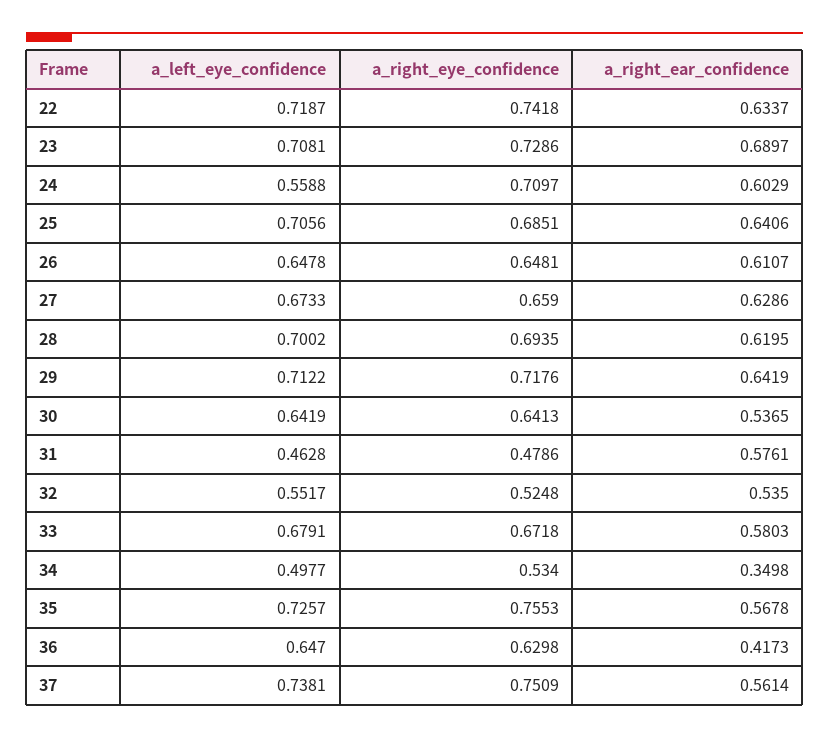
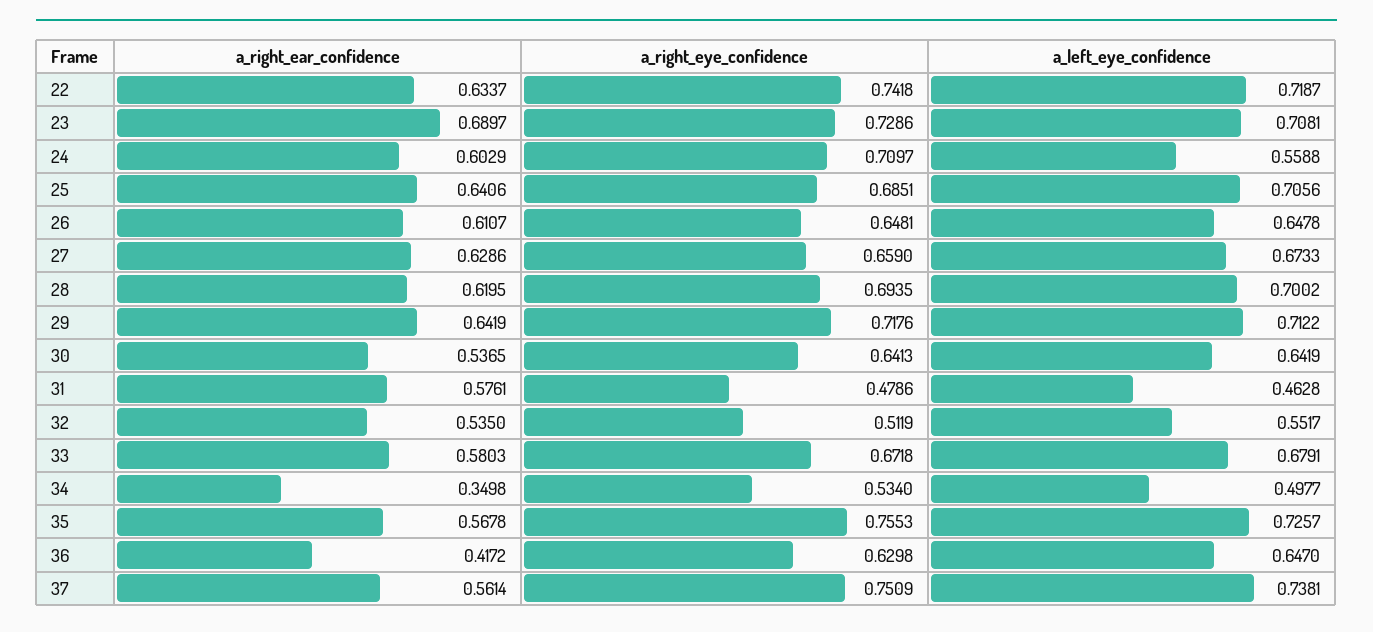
a_right_eye_confidence, 32: 0.5248 -> 0.5119
a_right_ear_confidence, 36: 0.4173 -> 0.4172

